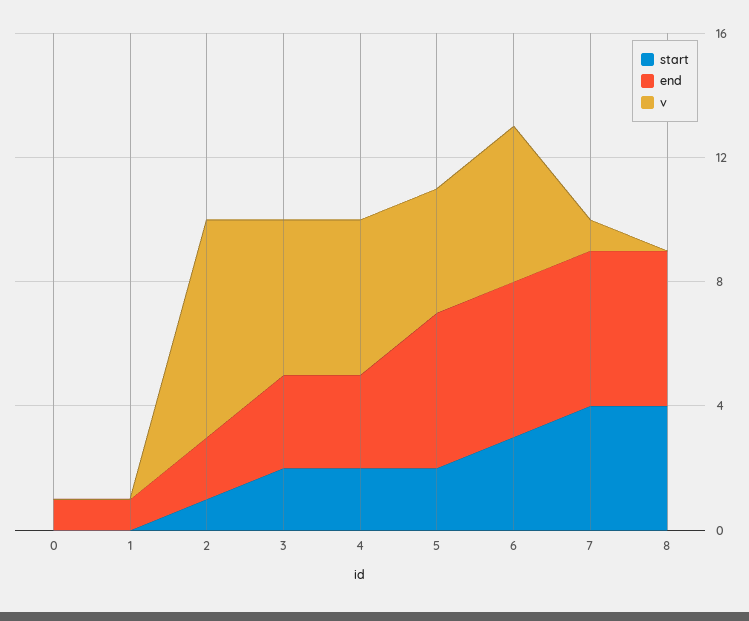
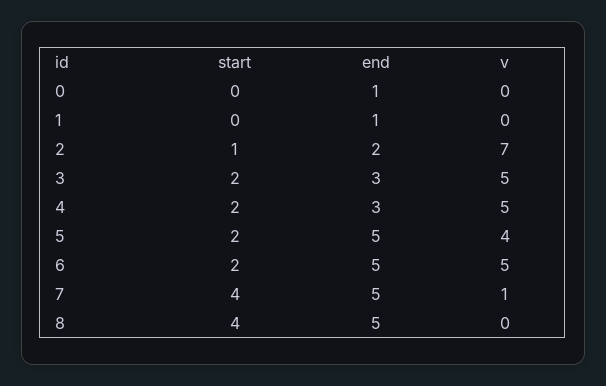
start, 6: 3 -> 2

